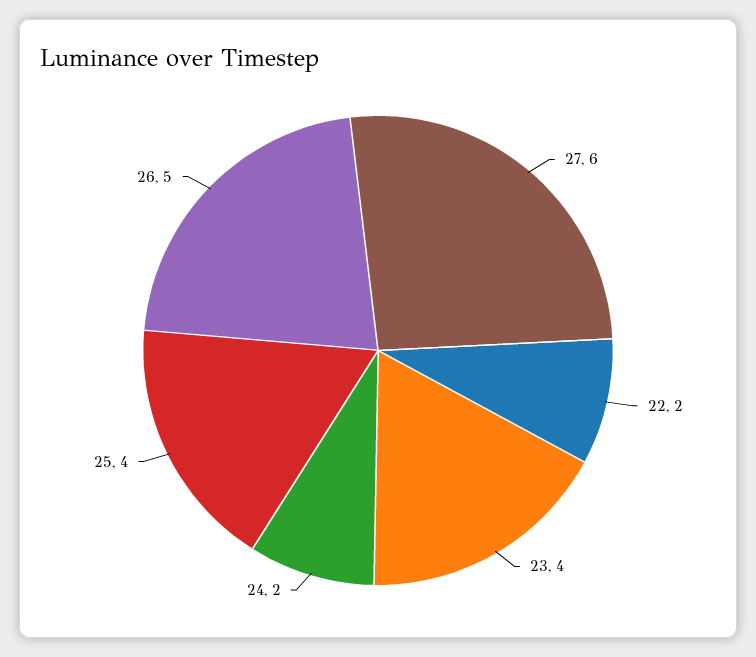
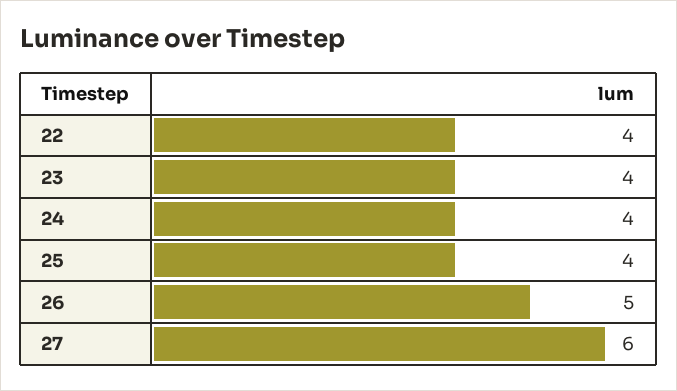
22: 2 -> 4
24: 2 -> 4

